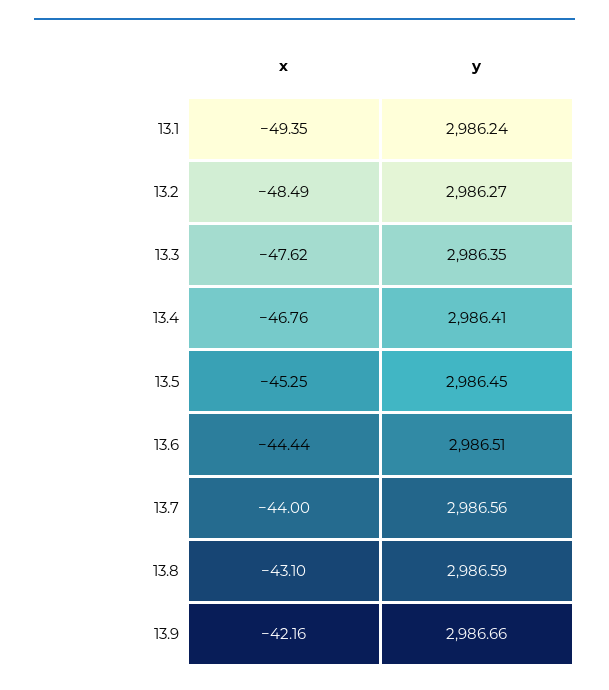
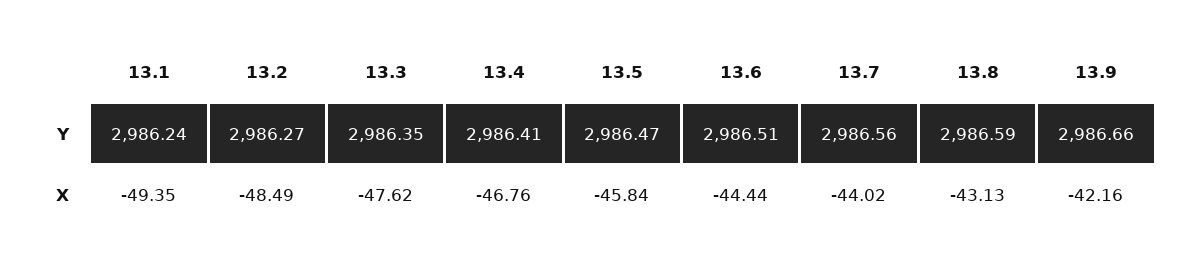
x, 13.5: -45.25 -> -45.84
y, 13.5: 2986.45 -> 2986.47
x, 13.7: -44 -> -44.02
x, 13.8: -43.1 -> -43.13

